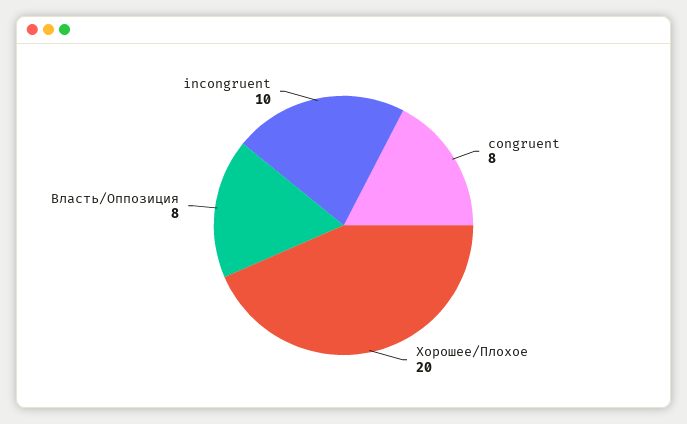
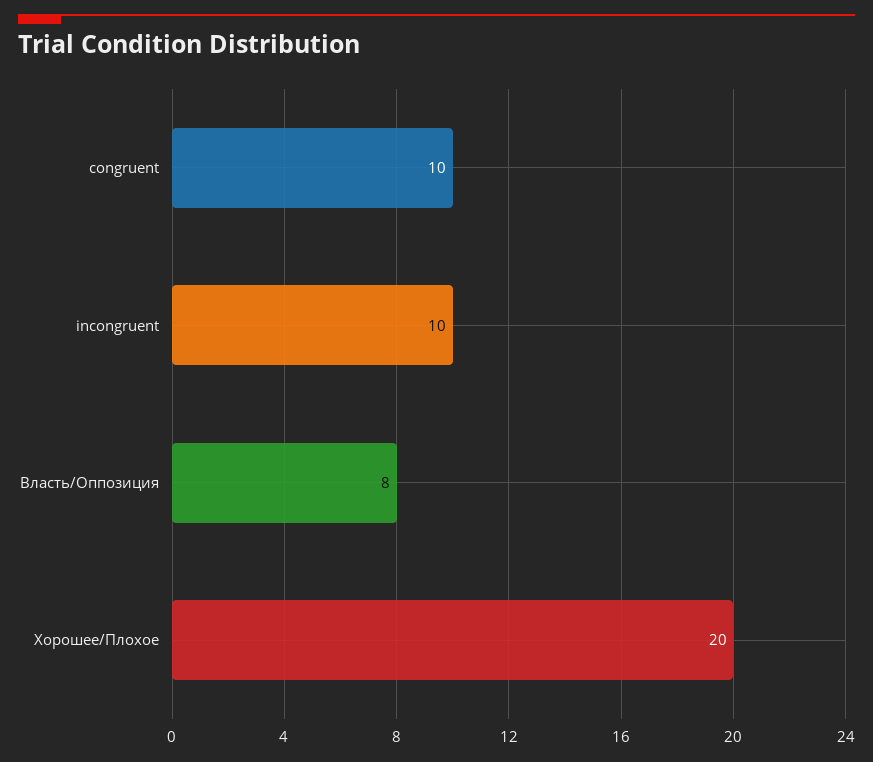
congruent: 8 -> 10

